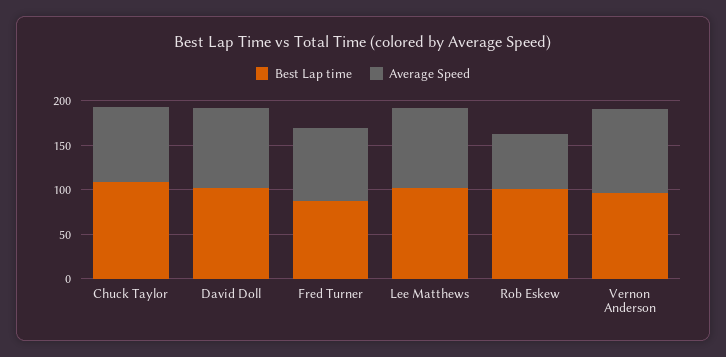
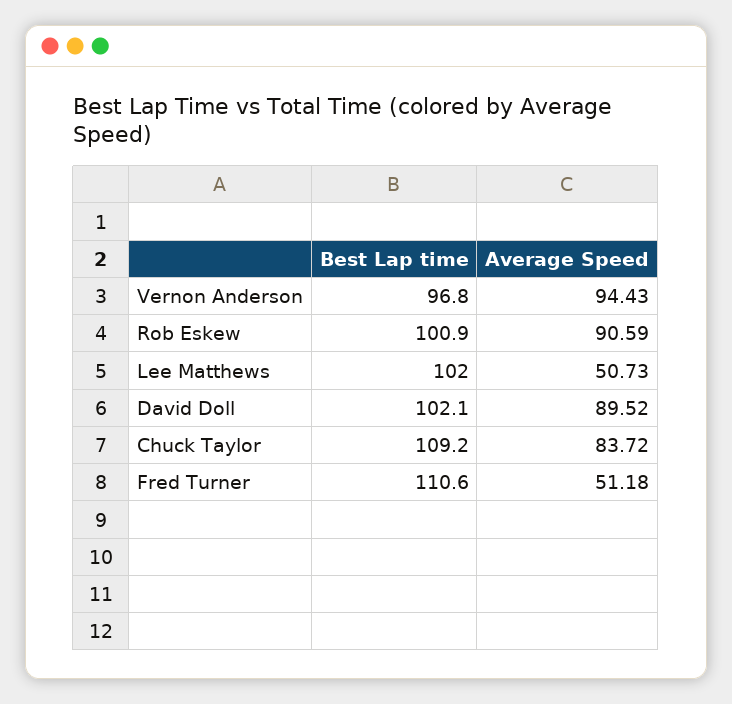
Best Lap time, Fred Turner: 90 -> 110.6
Average Speed, Fred Turner: 80 -> 51.18
Average Speed, Lee Matthews: 90 -> 50.73
Average Speed, Rob Eskew: 60 -> 90.59

